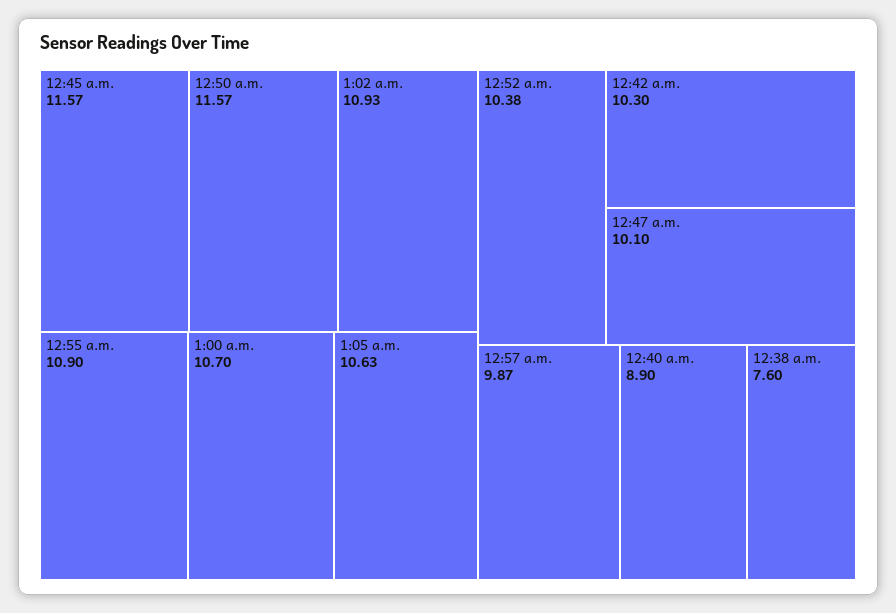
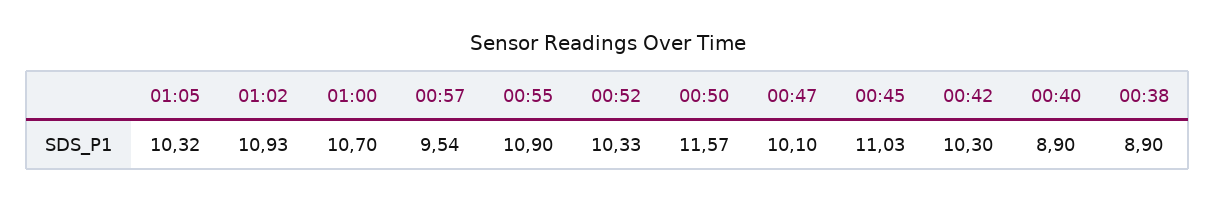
12:45 a.m.: 11.57 -> 11.03
1:05 a.m.: 10.63 -> 10.32
12:52 a.m.: 10.38 -> 10.33
12:57 a.m.: 9.87 -> 9.54
12:38 a.m.: 7.6 -> 8.9

